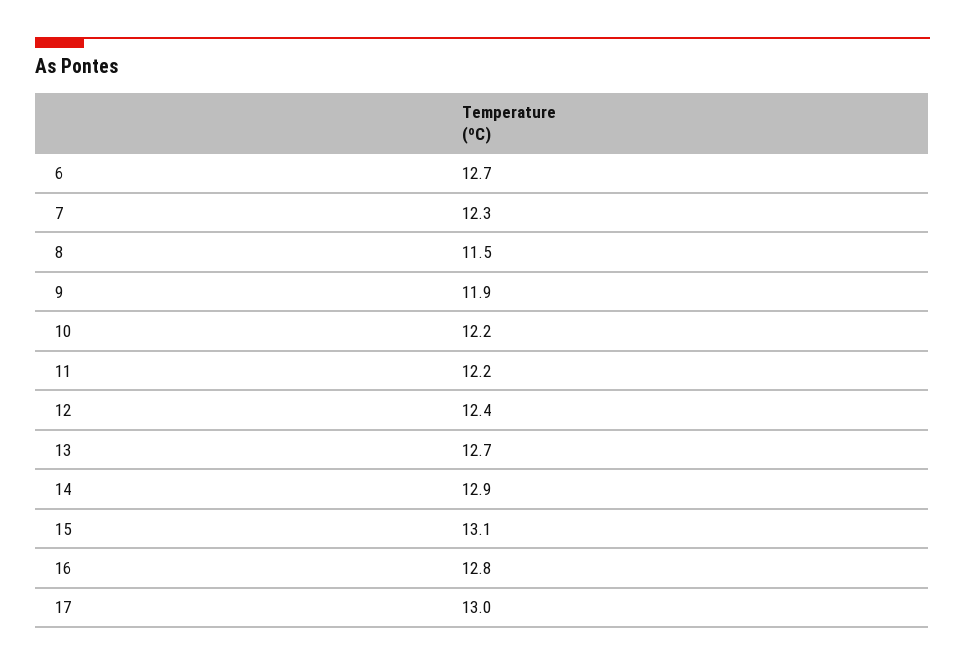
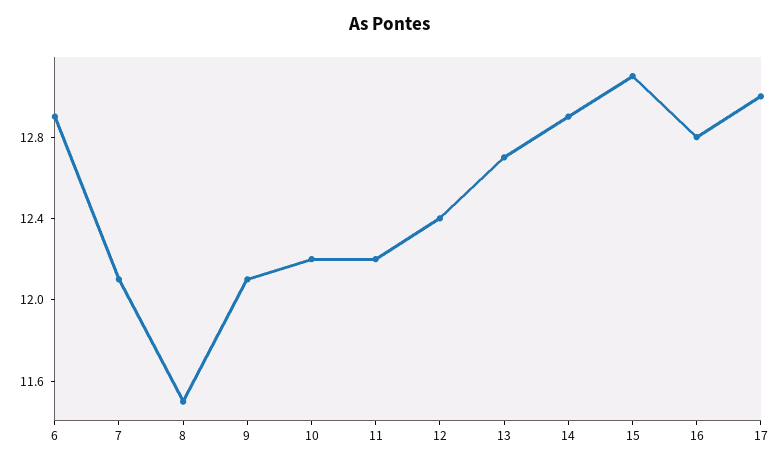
6: 12.7 -> 12.9
7: 12.3 -> 12.1
9: 11.9 -> 12.1

